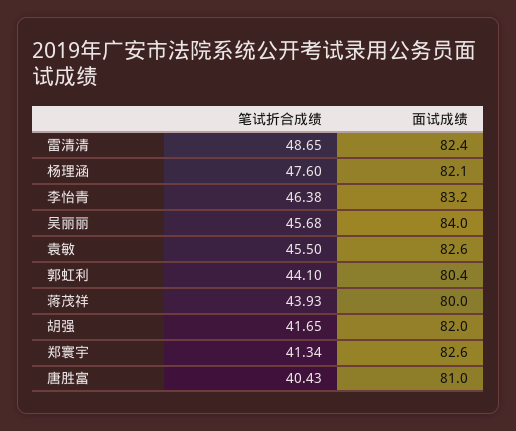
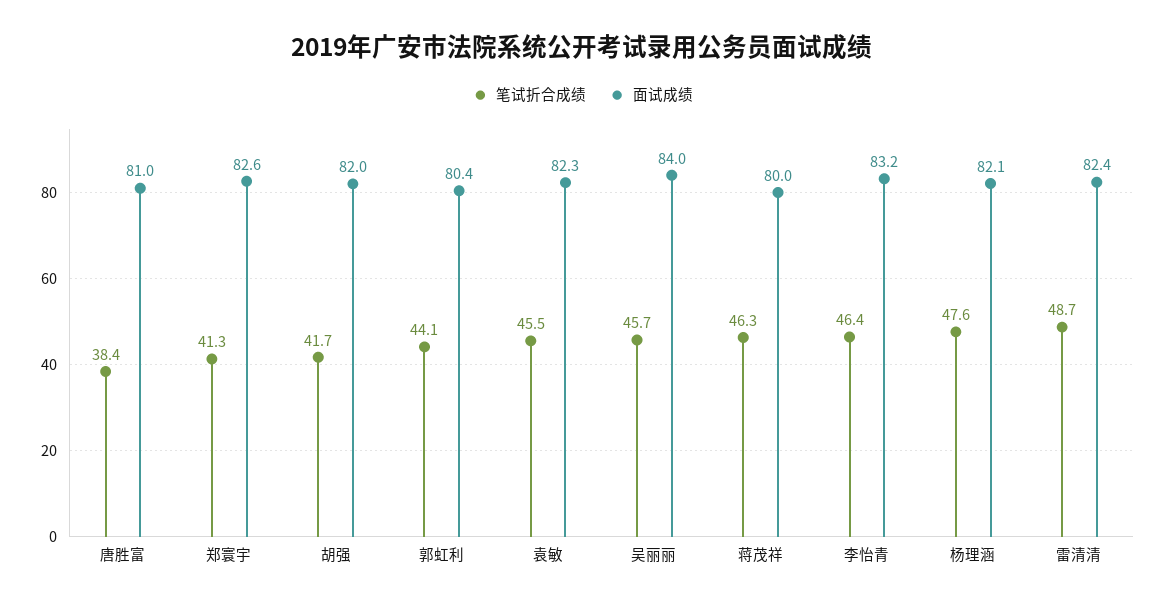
面试成绩, 袁敏: 82.6 -> 82.3
笔试折合成绩, 蒋茂祥: 43.93 -> 46.3
笔试折合成绩, 唐胜富: 40.43 -> 38.4

